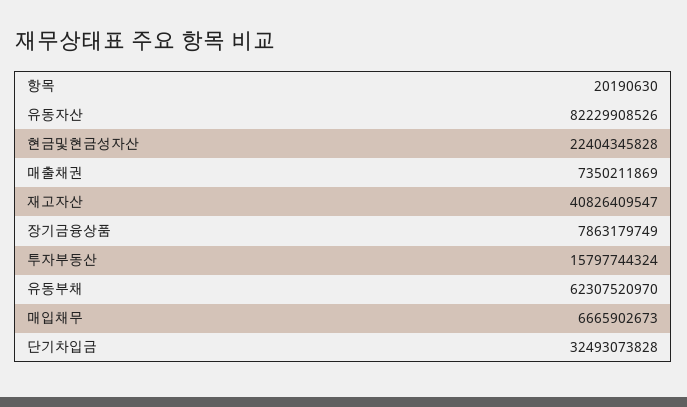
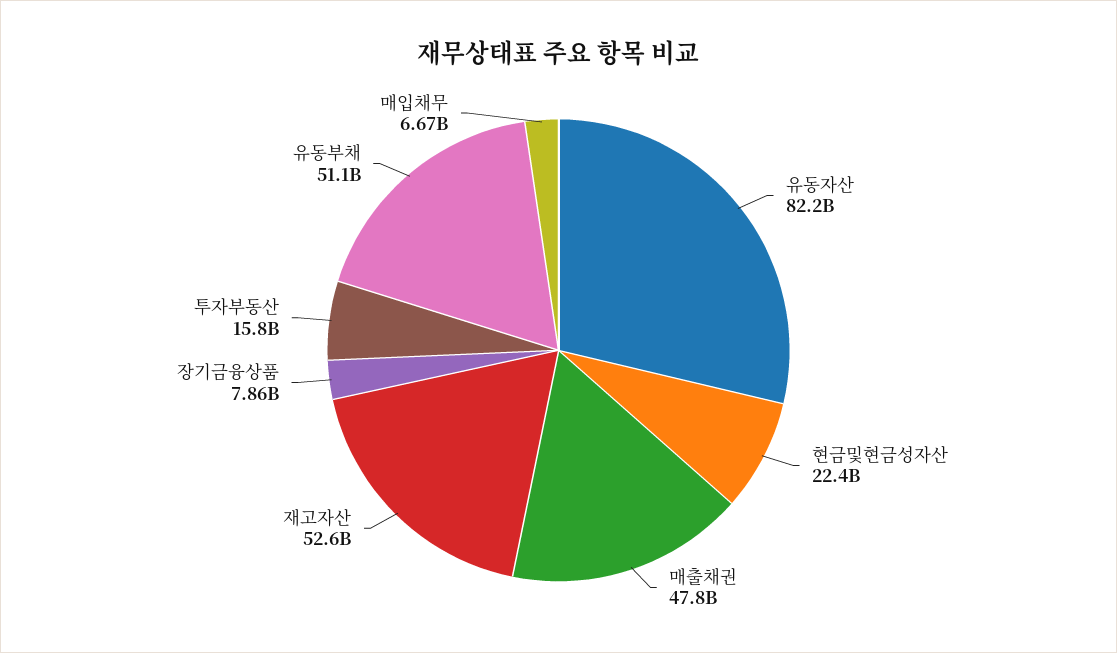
매출채권: 7350211869 -> 47800000000
재고자산: 40826409547 -> 52600000000
유동부채: 62307520970 -> 51100000000
단기차입금: 32493073828 -> none

